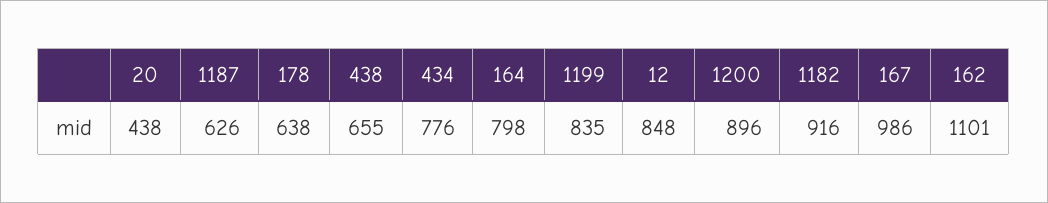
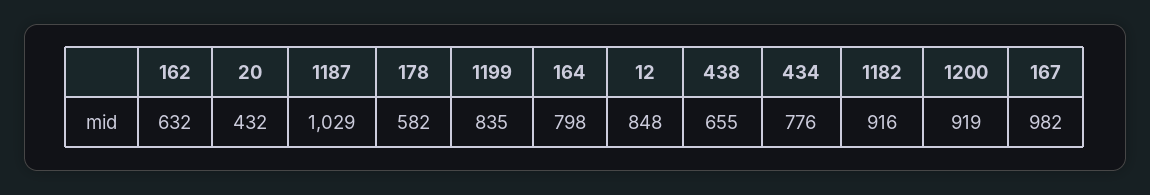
20: 438 -> 432
1187: 626 -> 1029
178: 638 -> 582
1200: 896 -> 919
167: 986 -> 982
162: 1101 -> 632

